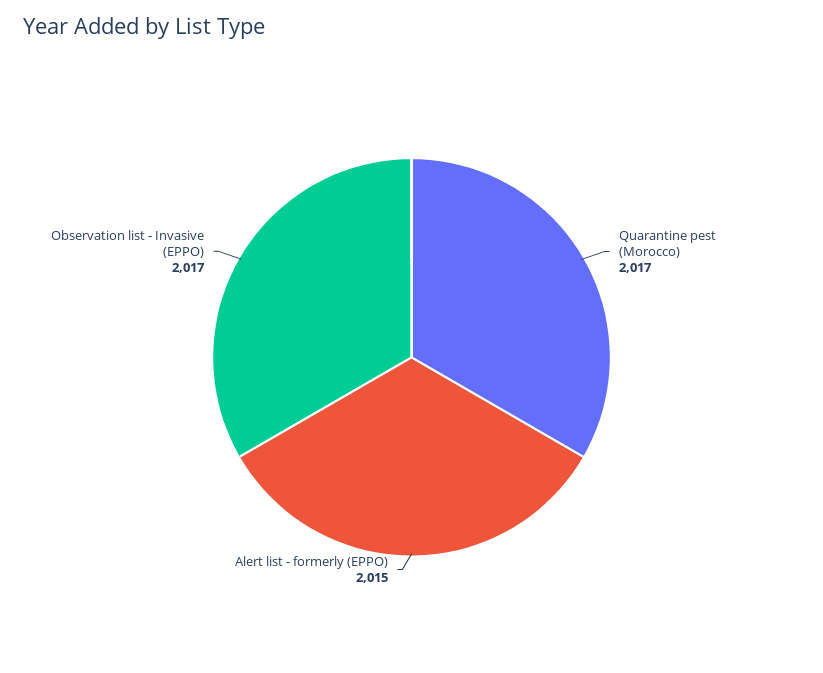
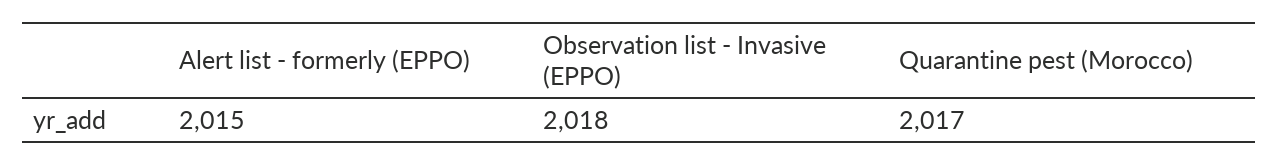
Observation list - Invasive (EPPO): 2017 -> 2018

